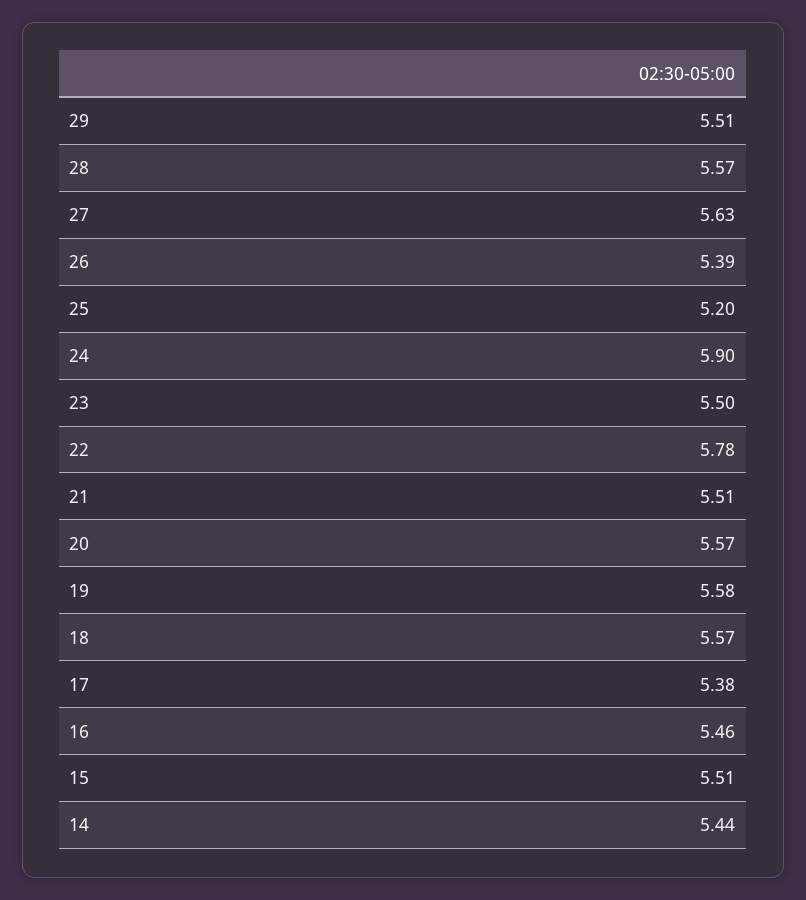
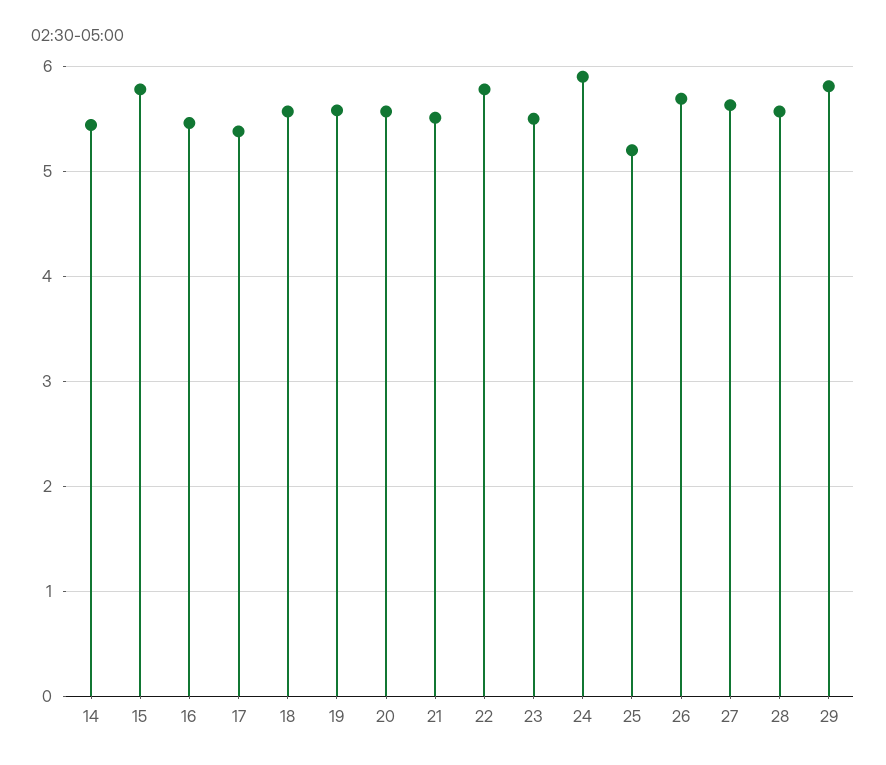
29: 5.51 -> 5.8
26: 5.39 -> 5.7
15: 5.51 -> 5.8

